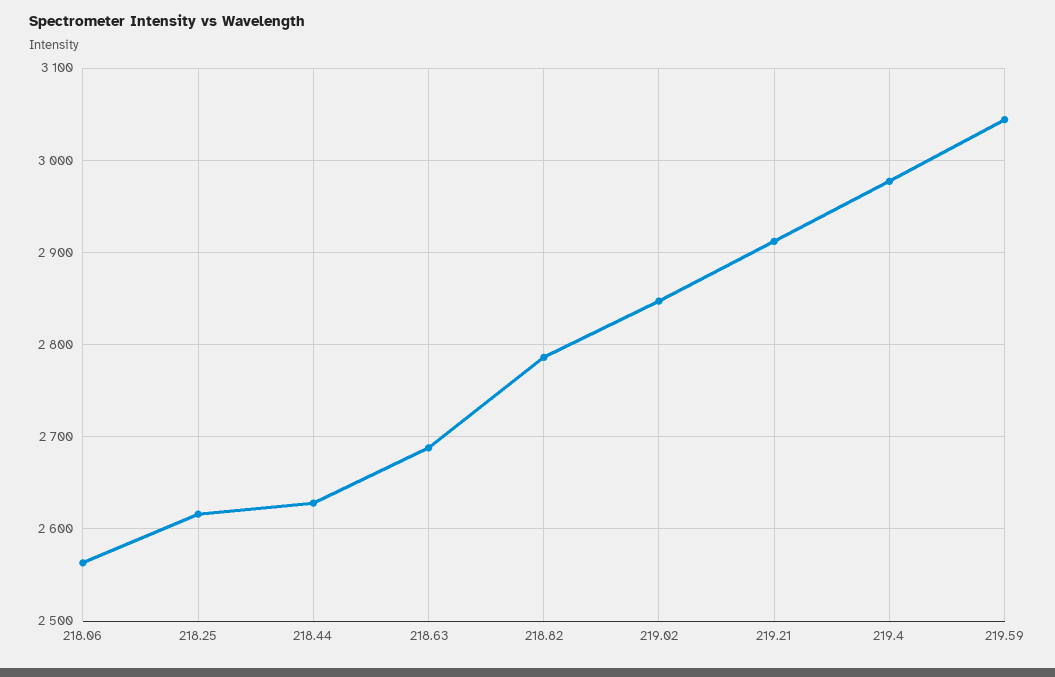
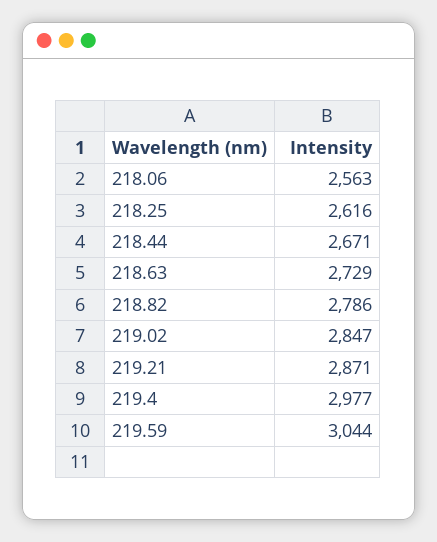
218.44: 2630 -> 2671
218.63: 2690 -> 2729
219.21: 2910 -> 2871

